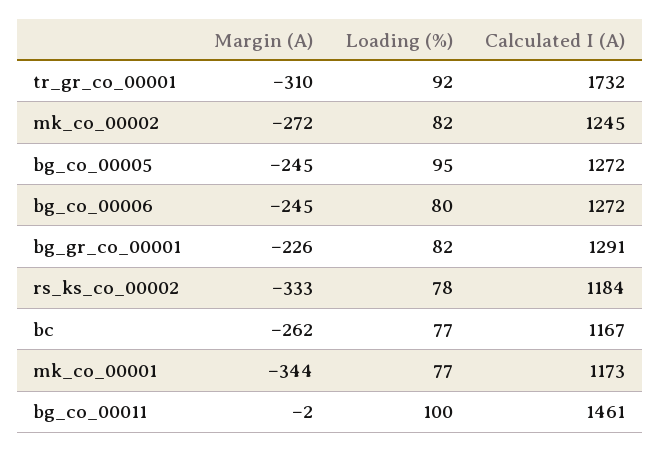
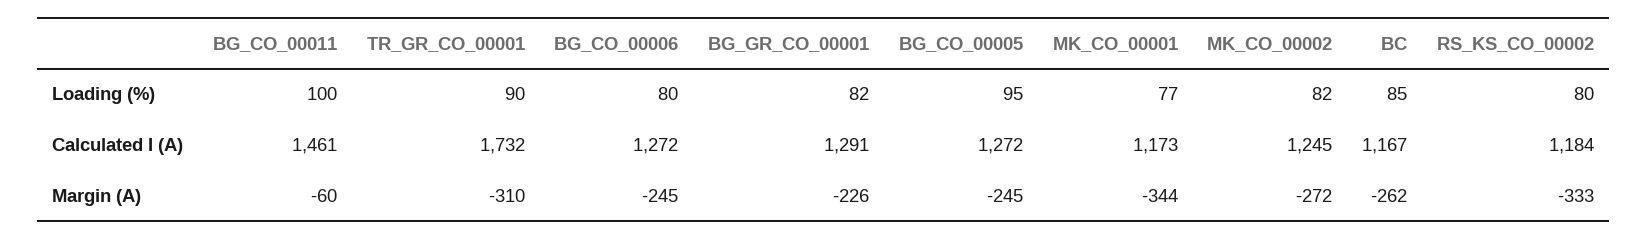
Loading (%), tr_gr_co_00001: 92 -> 90
Loading (%), rs_ks_co_00002: 78 -> 80
Loading (%), bc: 77 -> 85
Margin (A), bg_co_00011: -2 -> -60

